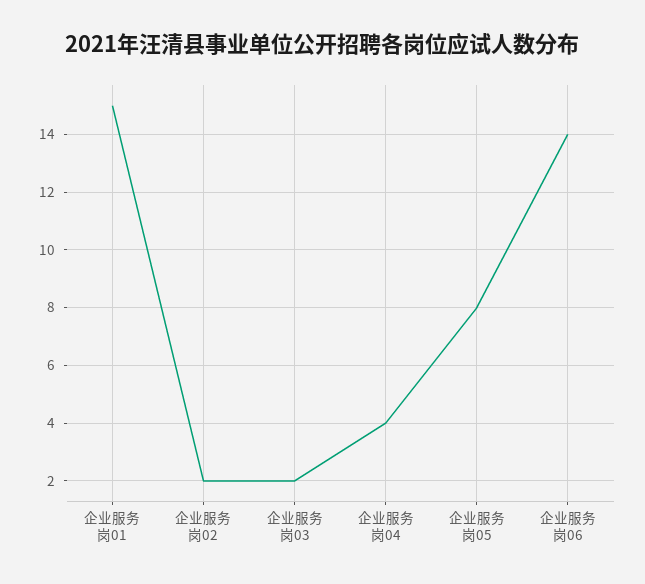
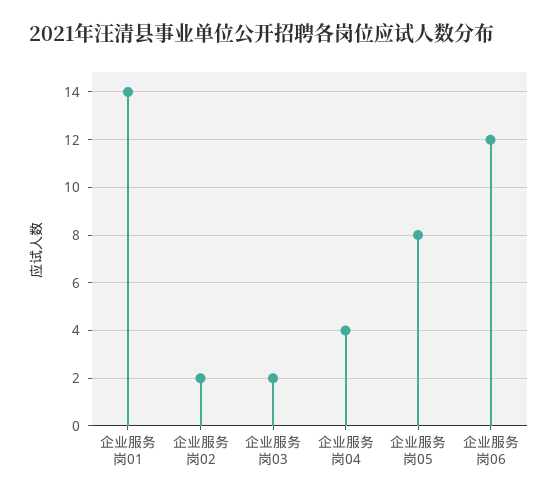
企业服务岗01: 15 -> 14
企业服务岗06: 14 -> 12

